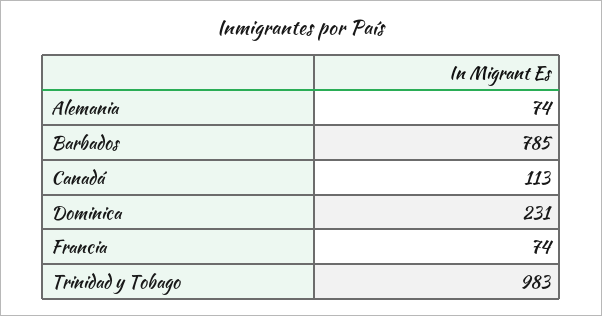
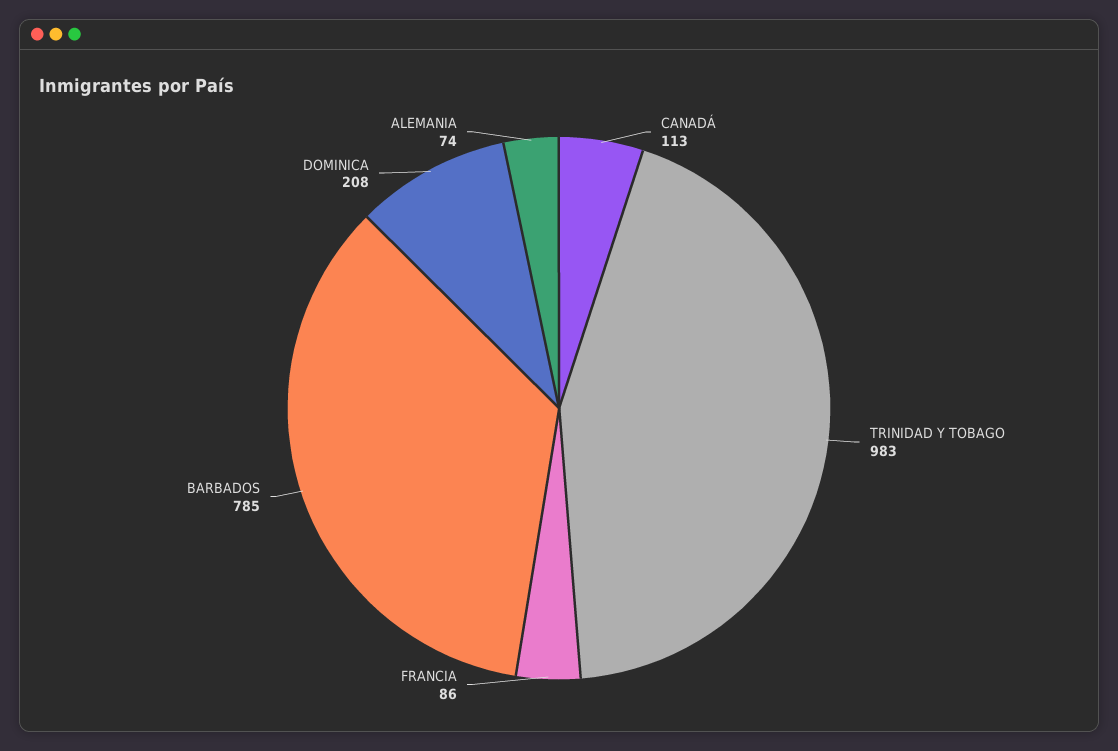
Dominica: 231 -> 208
Francia: 74 -> 86

